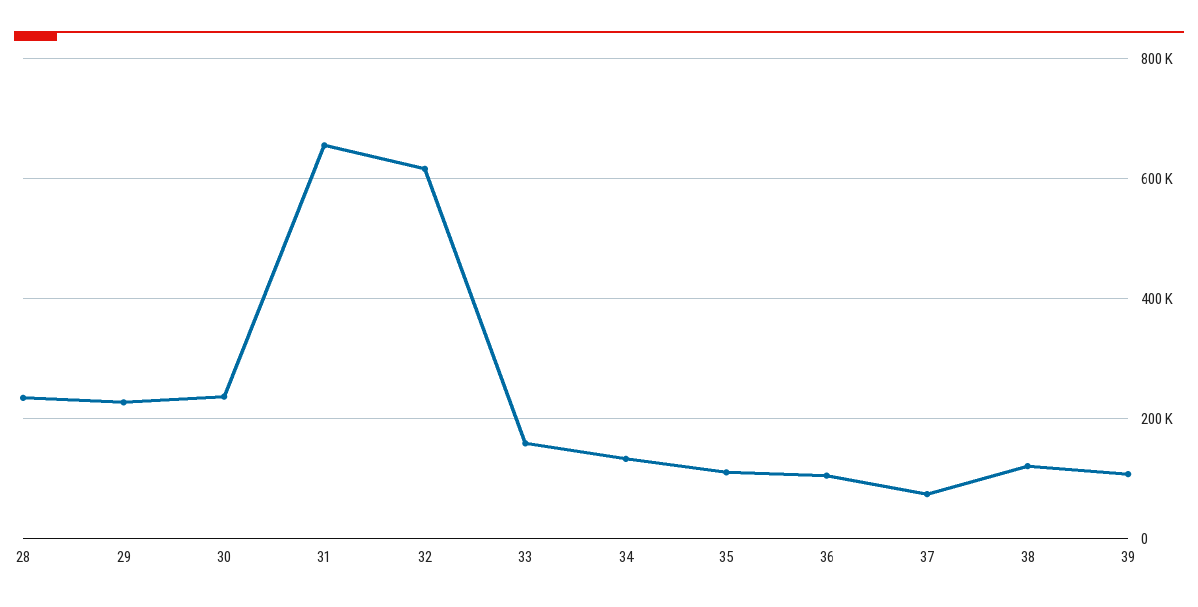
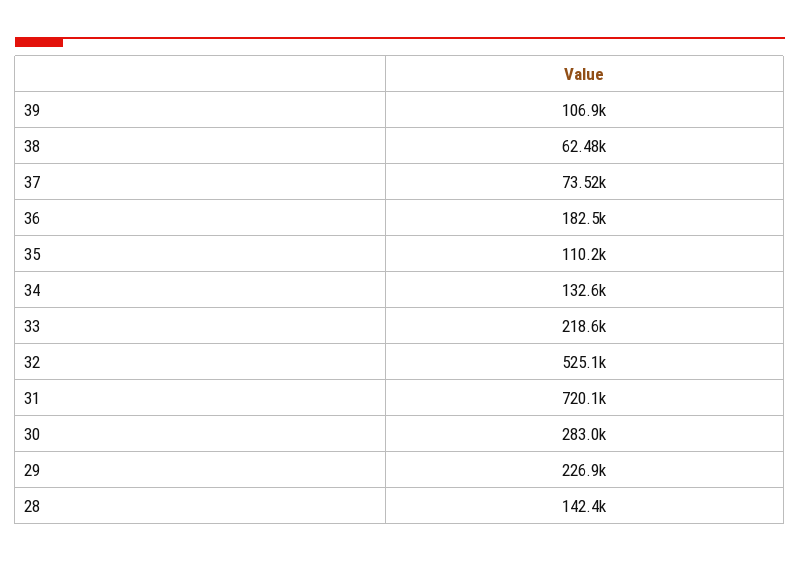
28: 240000 -> 142400
30: 240000 -> 283000
31: 660000 -> 720100
32: 620000 -> 525100
33: 160000 -> 218600
36: 100000 -> 182500
38: 120000 -> 62480

